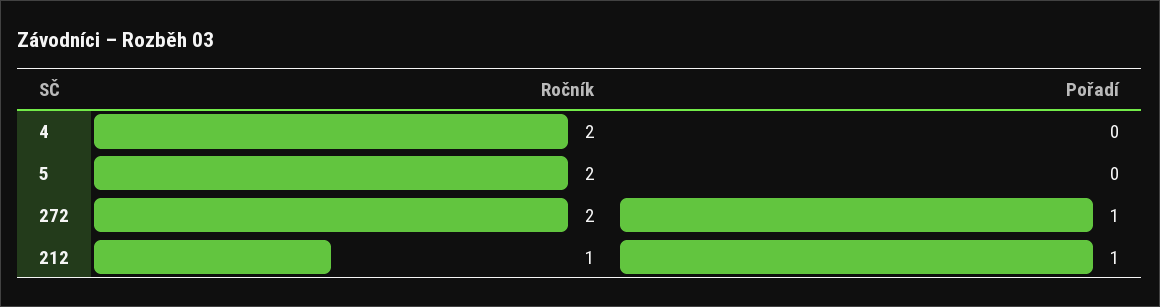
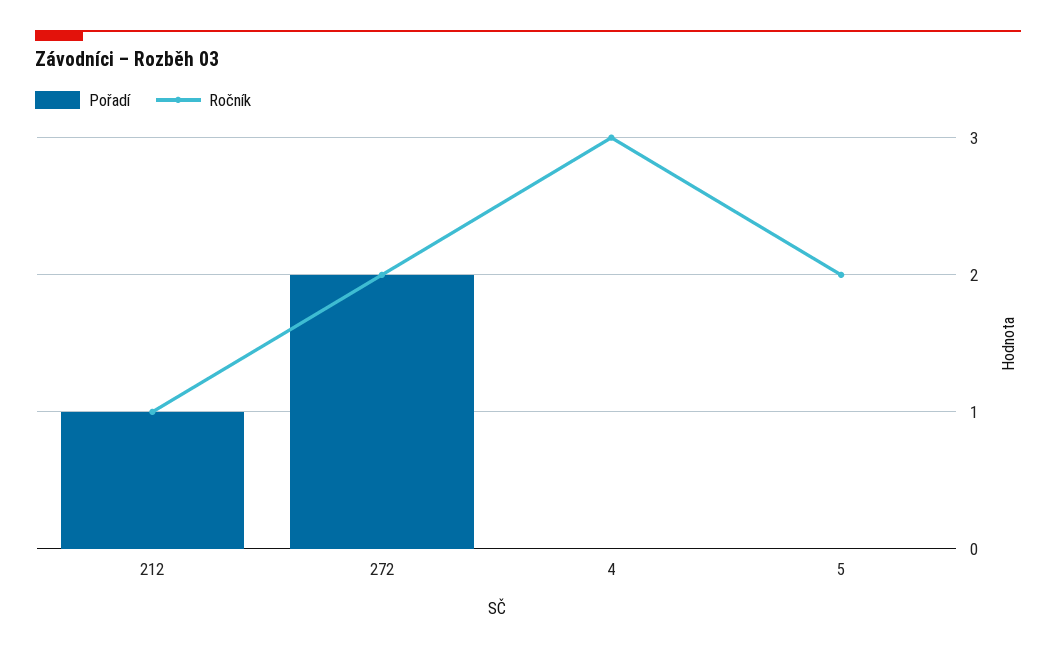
Ročník, 4: 2 -> 3
Pořadí, 272: 1 -> 2

